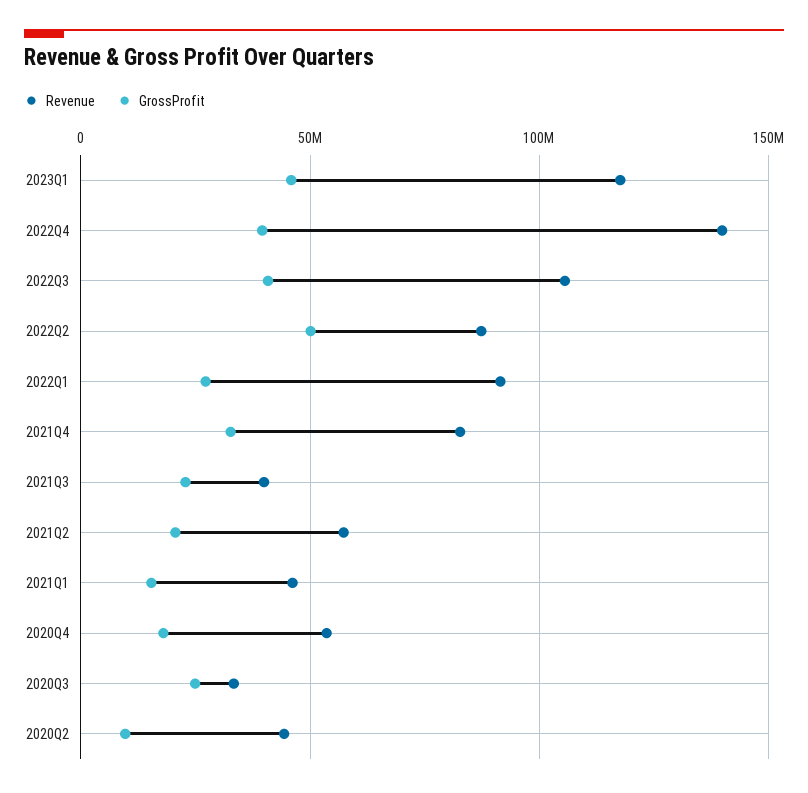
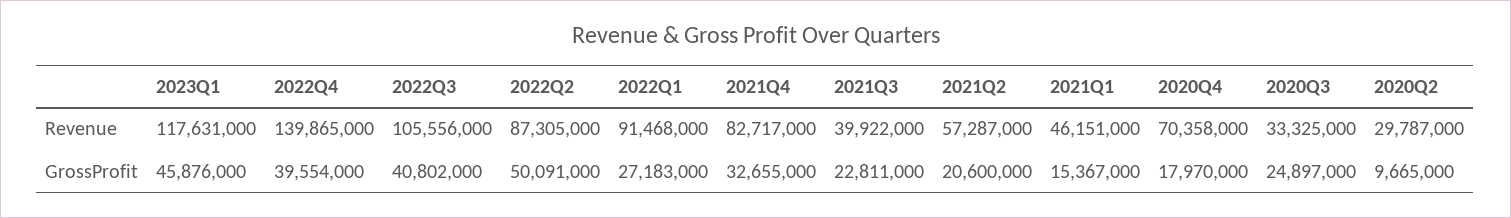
Revenue, 2020Q4: 55000000 -> 70358000
Revenue, 2020Q2: 45000000 -> 29787000

